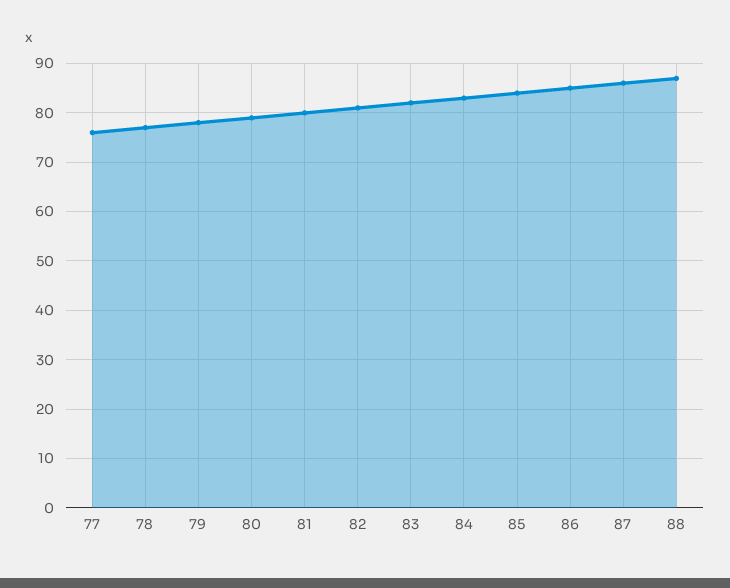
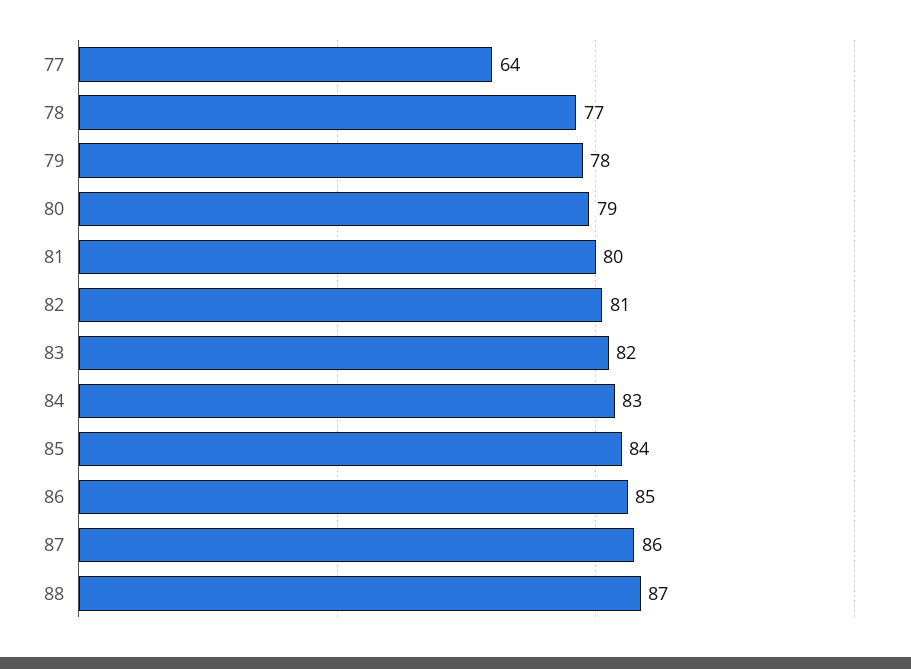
77: 75 -> 64

